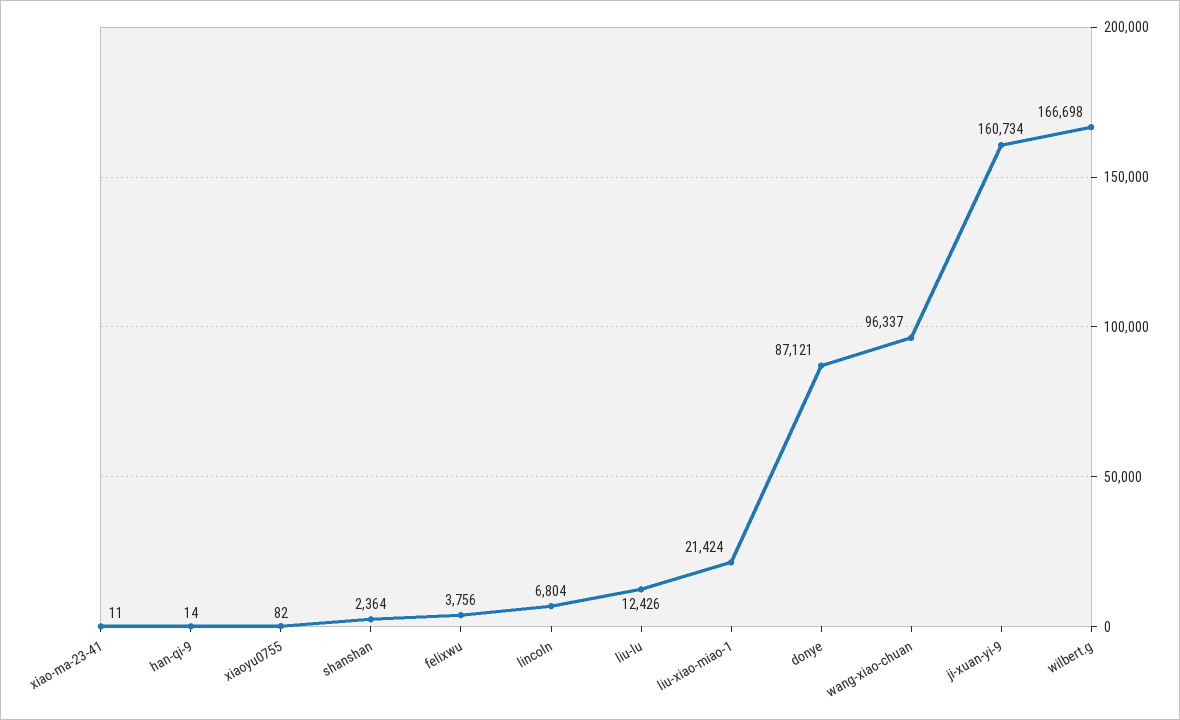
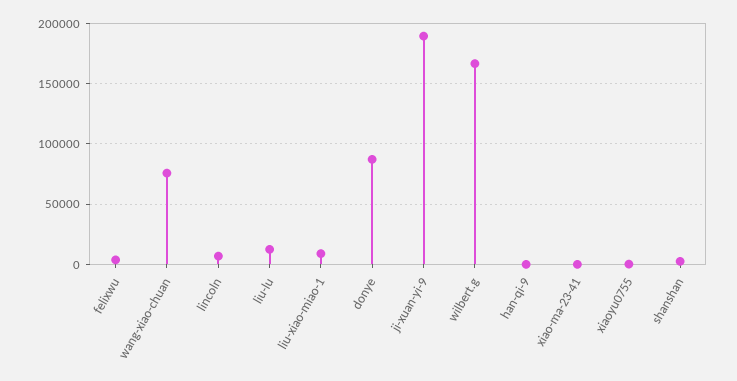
liu-xiao-miao-1: 21424 -> 10000
wang-xiao-chuan: 96337 -> 75000
ji-xuan-yi-9: 160734 -> 190000

